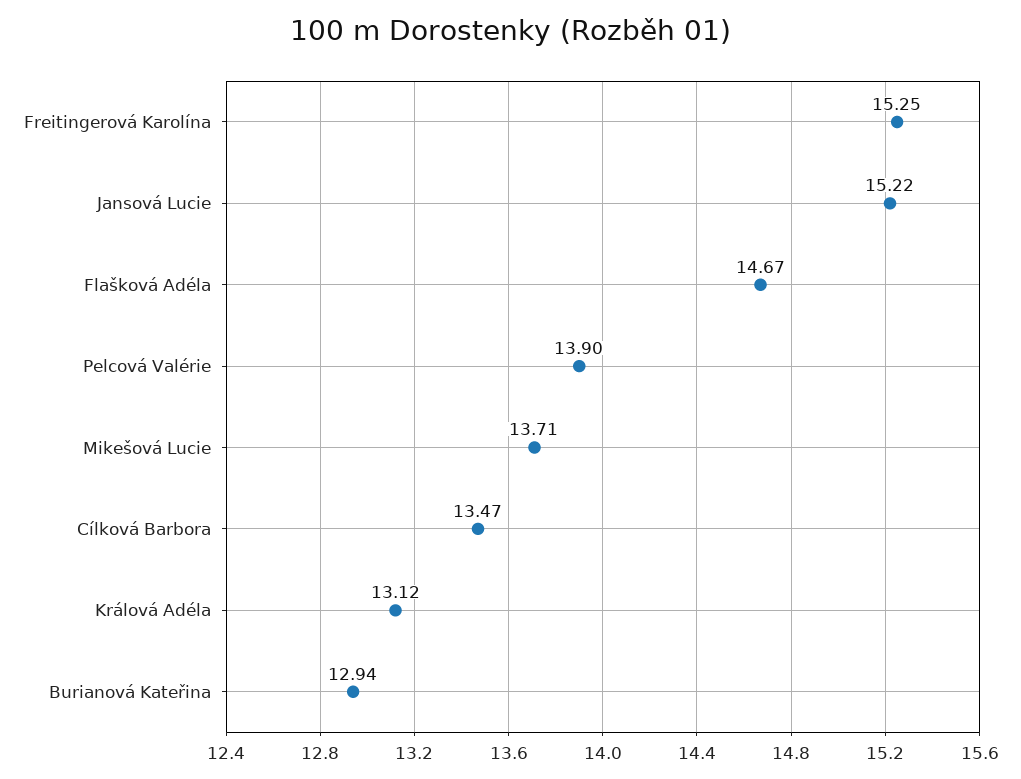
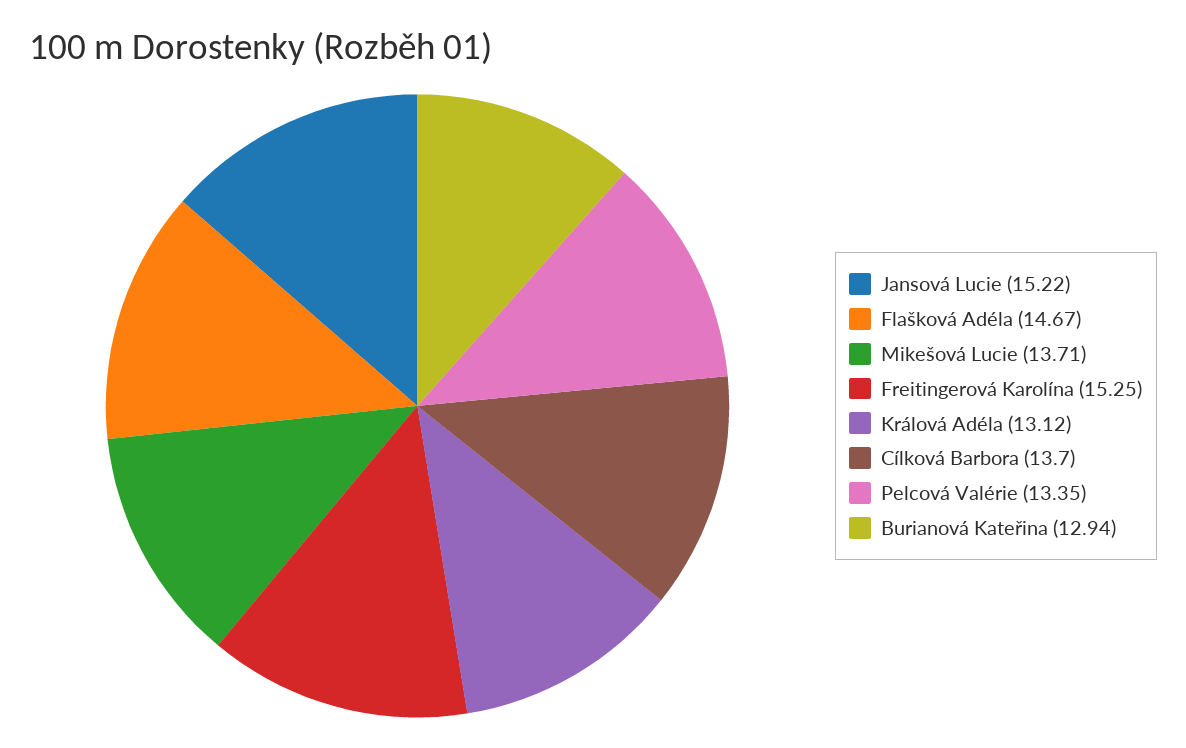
Pelcová Valérie: 13.9 -> 13.35
Cílková Barbora: 13.47 -> 13.7

